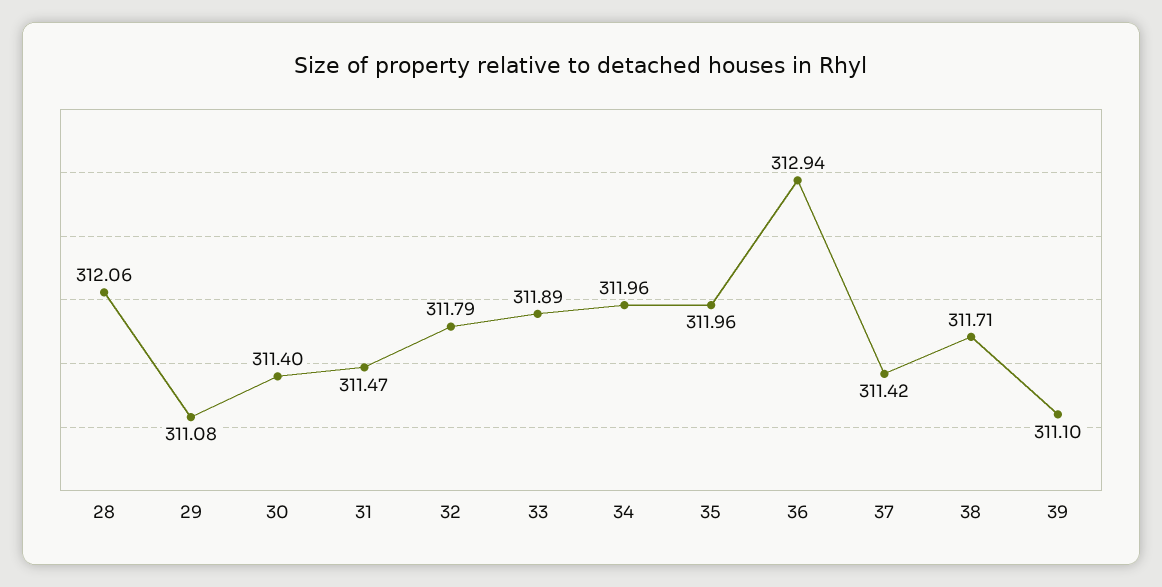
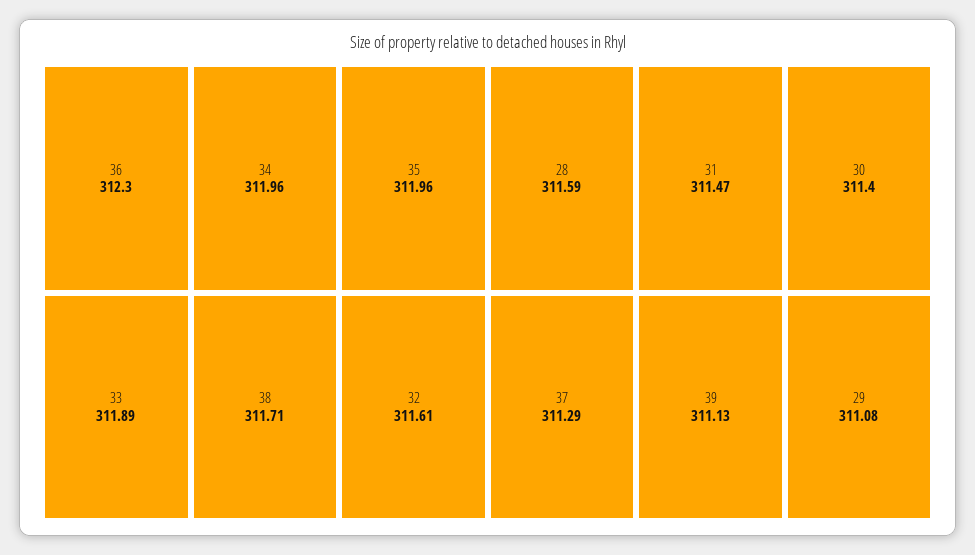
28: 312.06 -> 311.59
32: 311.79 -> 311.61
36: 312.94 -> 312.3
37: 311.42 -> 311.29
39: 311.1 -> 311.13

